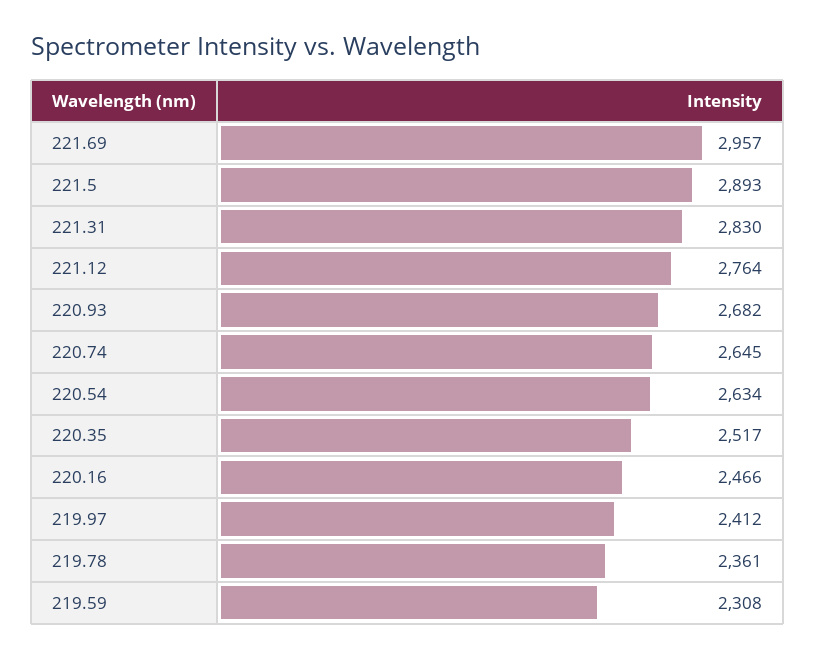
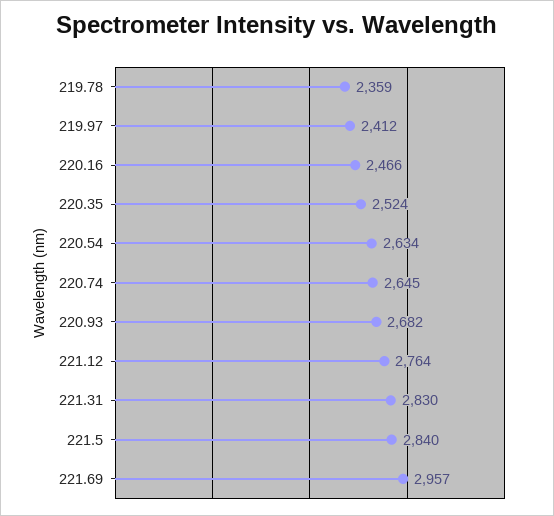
221.5: 2893 -> 2840
220.35: 2517 -> 2524
219.78: 2361 -> 2359
219.59: 2308 -> none

